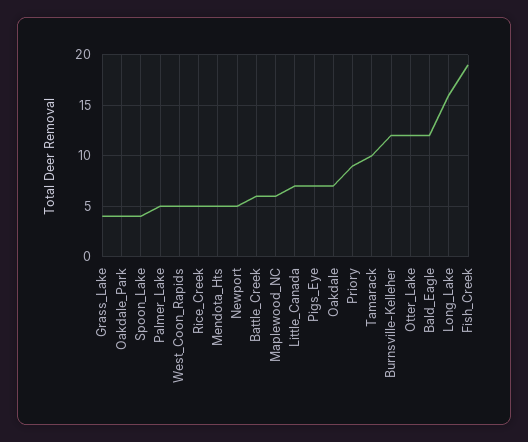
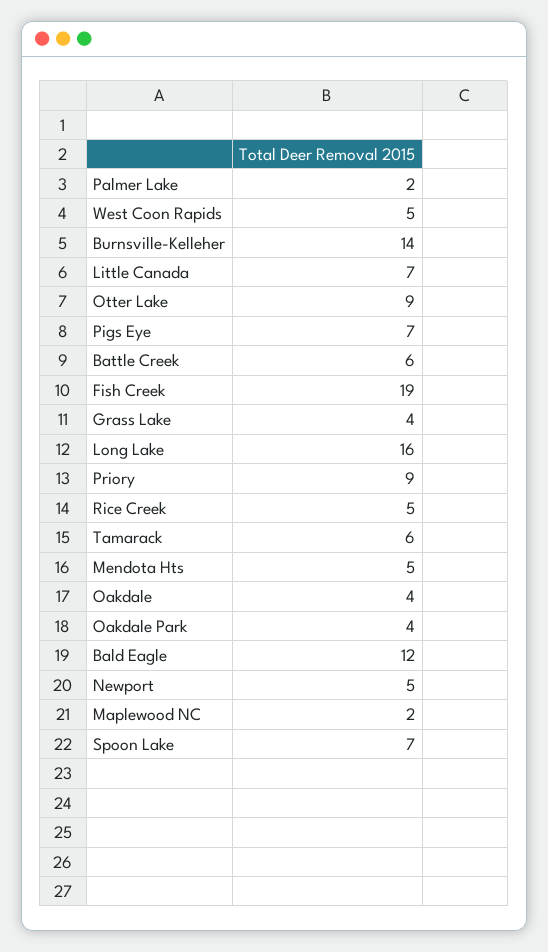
Spoon_Lake: 4 -> 7
Palmer_Lake: 5 -> 2
Maplewood_NC: 6 -> 2
Oakdale: 7 -> 4
Tamarack: 10 -> 6
Burnsville-Kelleher: 12 -> 14
Otter_Lake: 12 -> 9

